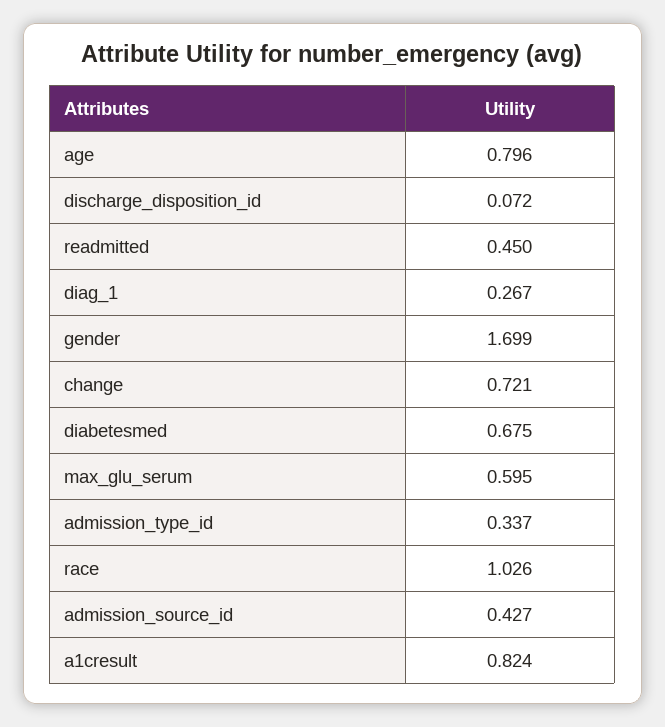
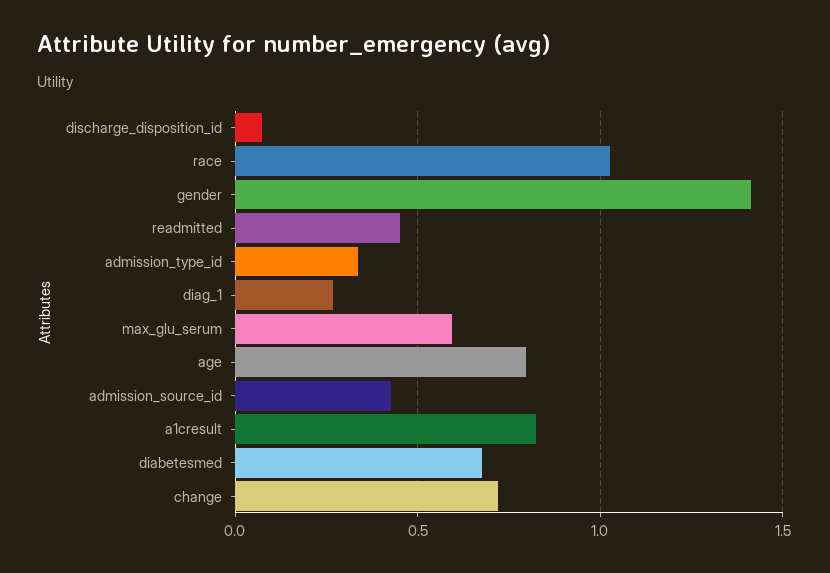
gender: 1.699 -> 1.4

